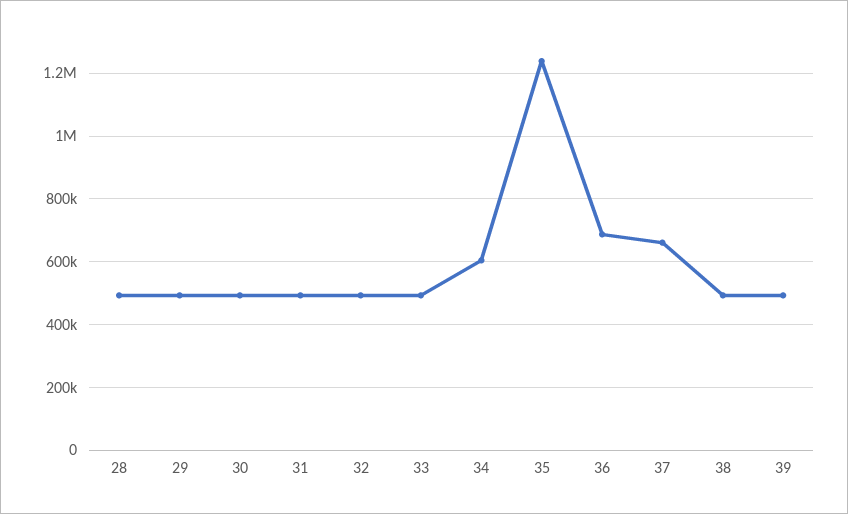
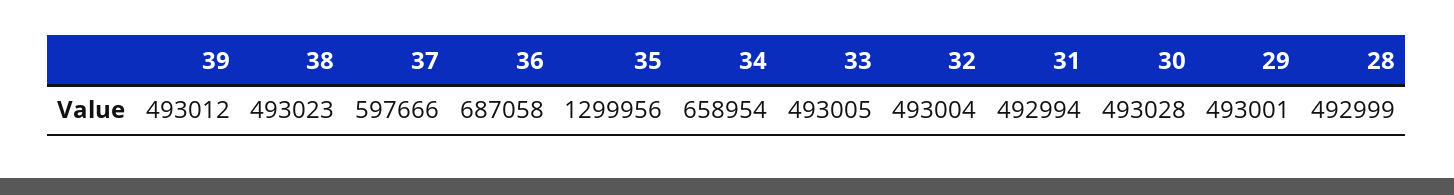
34: 600000 -> 658954
35: 1240000 -> 1299956
37: 660000 -> 597666

